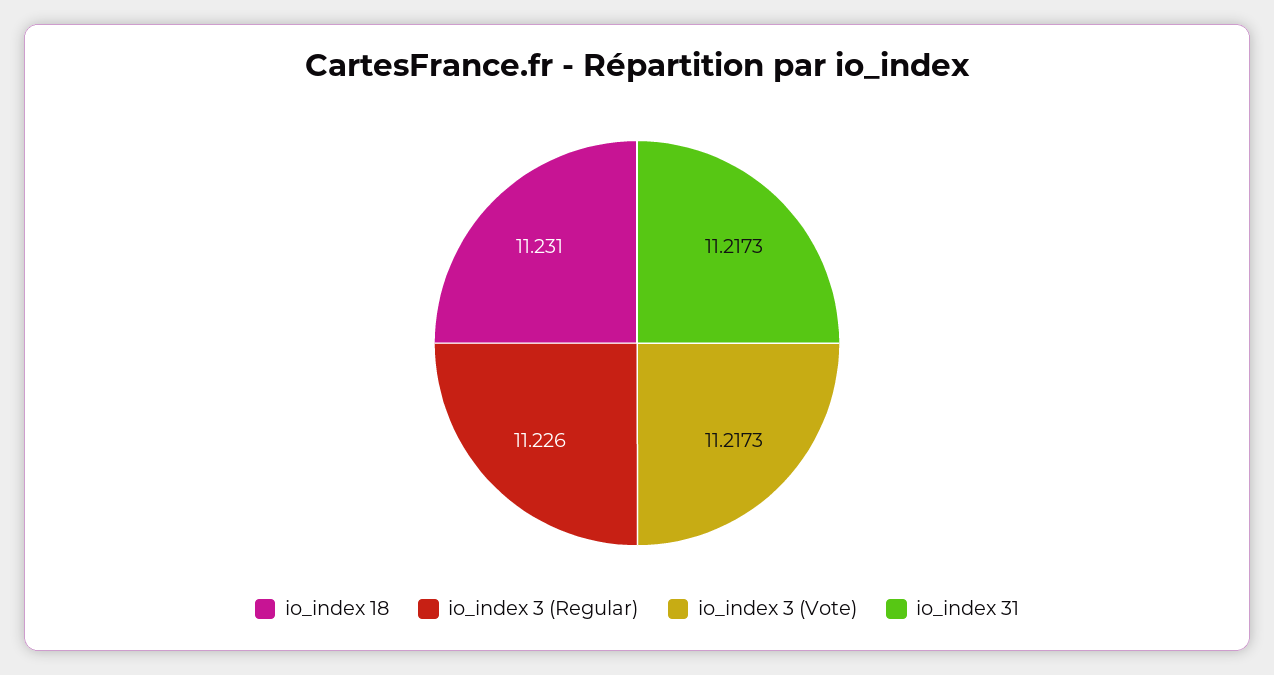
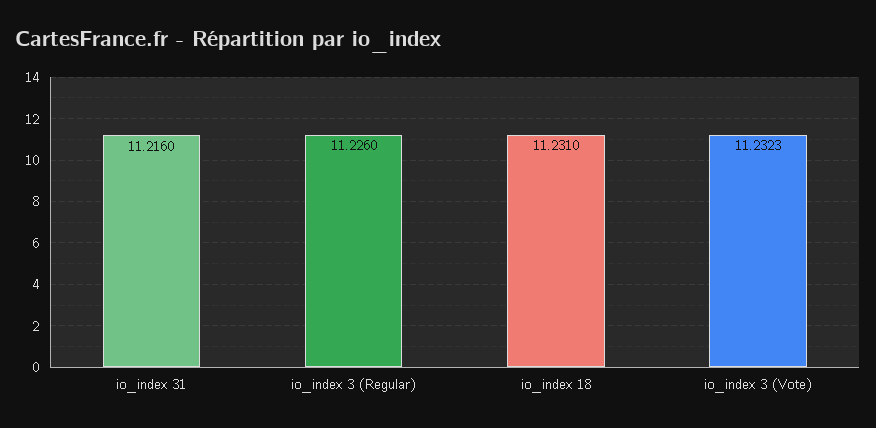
io_index 3 (Vote): 11.2173 -> 11.2323
io_index 31: 11.2173 -> 11.216

